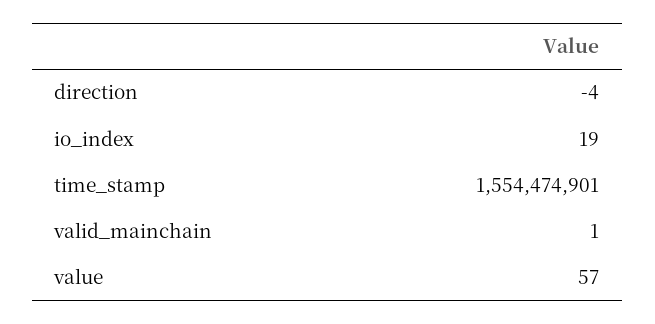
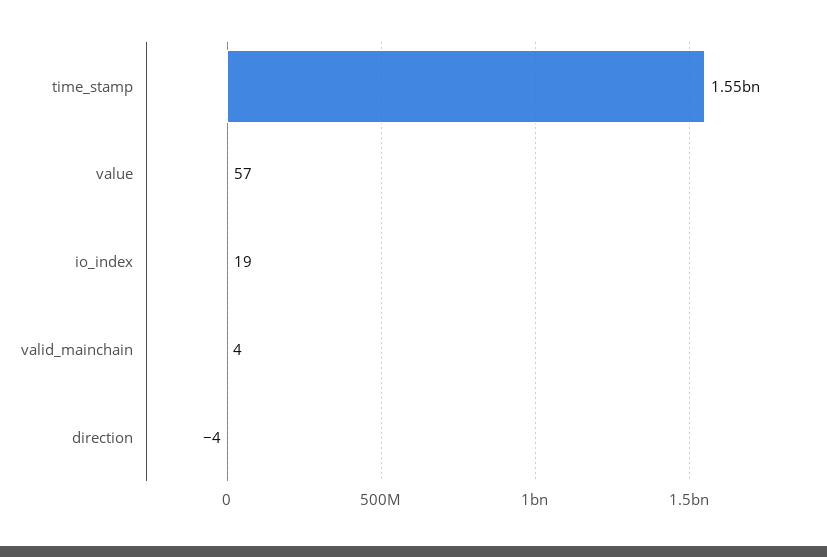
valid_mainchain: 1 -> 4

